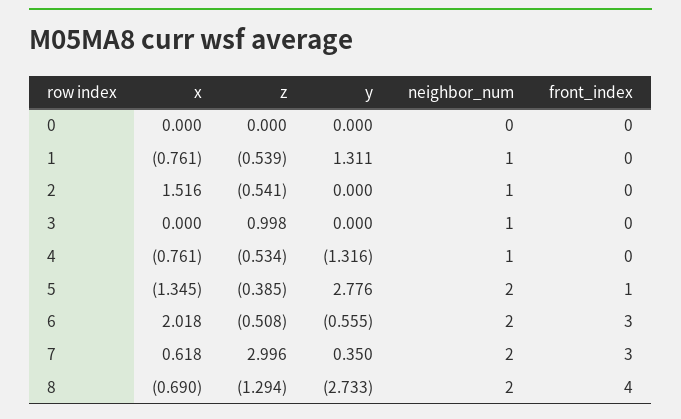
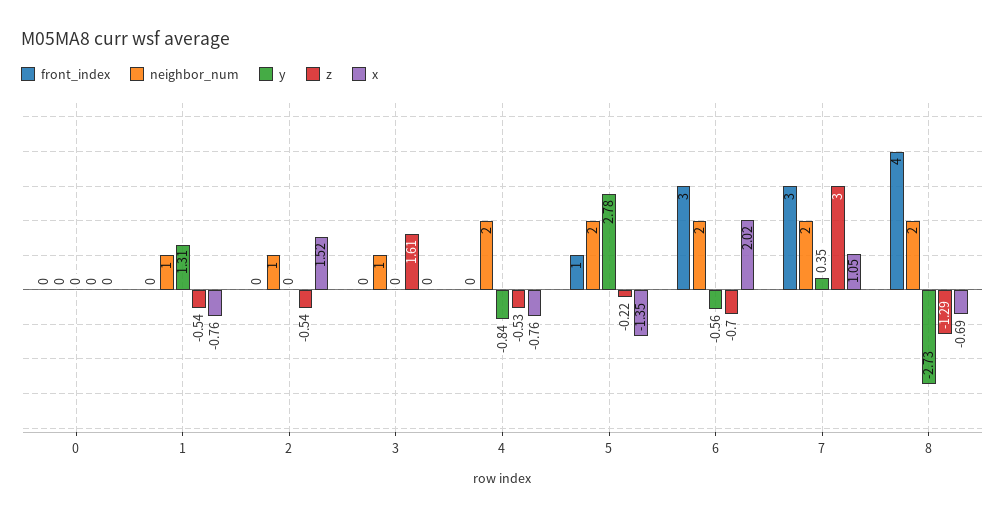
z, 3: 0.998 -> 1.61
y, 4: -1.316 -> -0.84
neighbor_num, 4: 1 -> 2
z, 5: -0.385 -> -0.22
z, 6: -0.508 -> -0.7
x, 7: 0.618 -> 1.05

